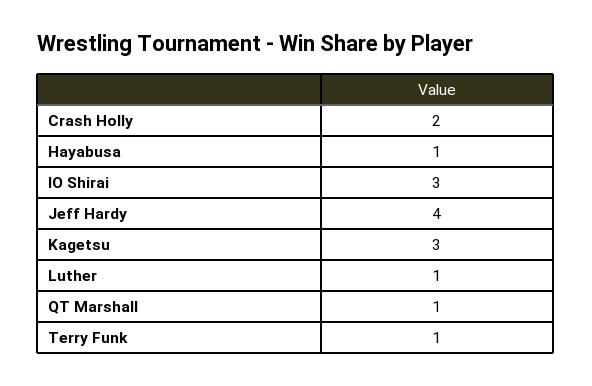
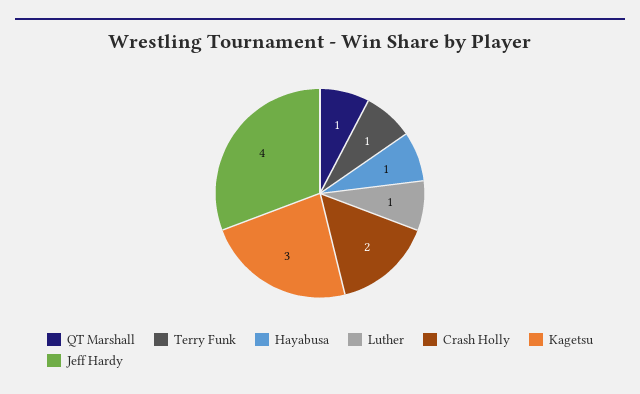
IO Shirai: 3 -> none

